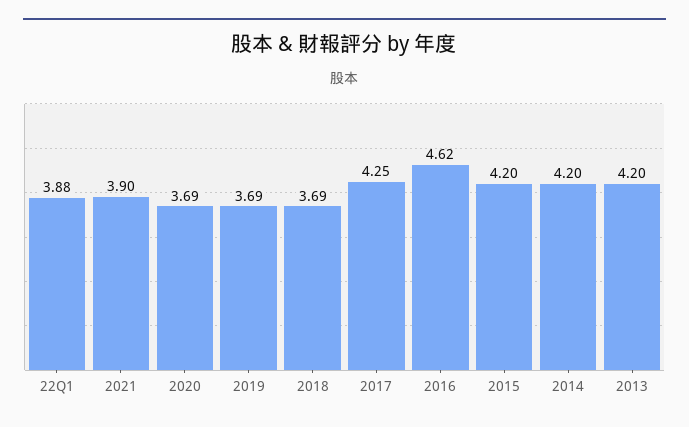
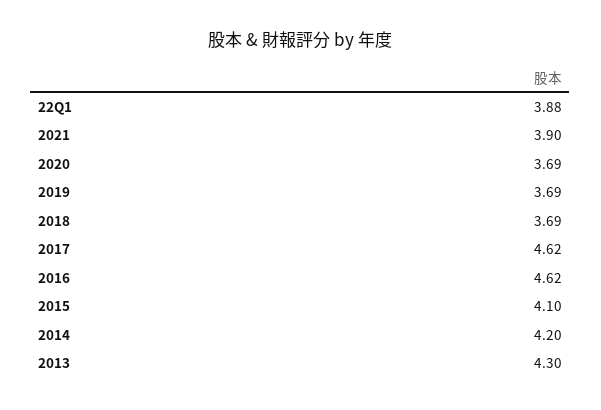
2017: 4.25 -> 4.62
2015: 4.2 -> 4.1
2013: 4.2 -> 4.3

